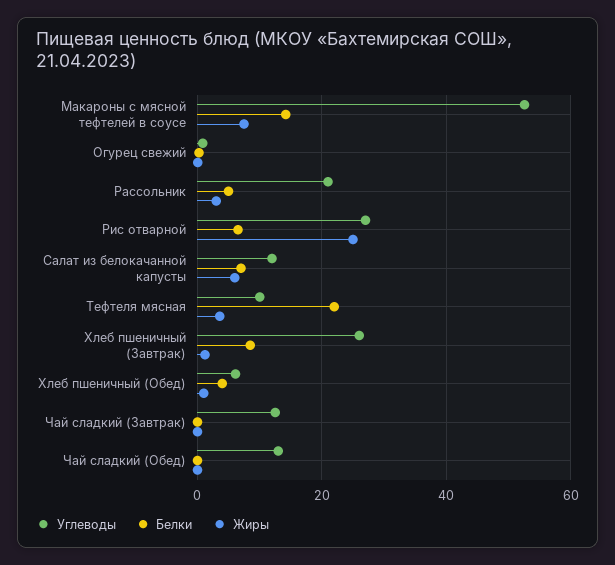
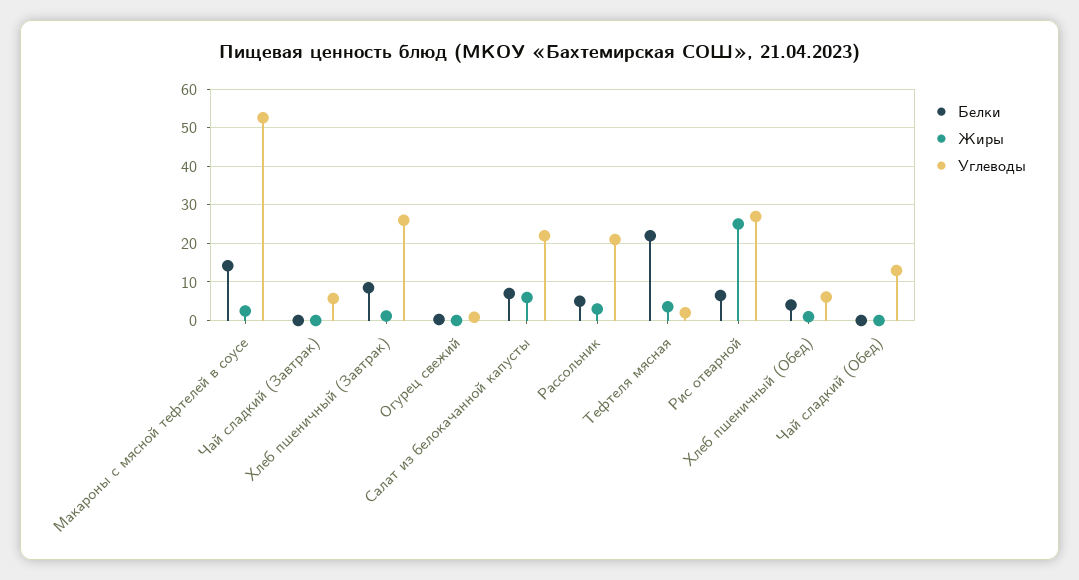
Жиры, Макароны с мясной тефтелей в соусе: 8 -> 2
Углеводы, Салат из белокачанной капусты: 12 -> 22
Углеводы, Тефтеля мясная: 10 -> 2
Углеводы, Чай сладкий (Завтрак): 12 -> 6

